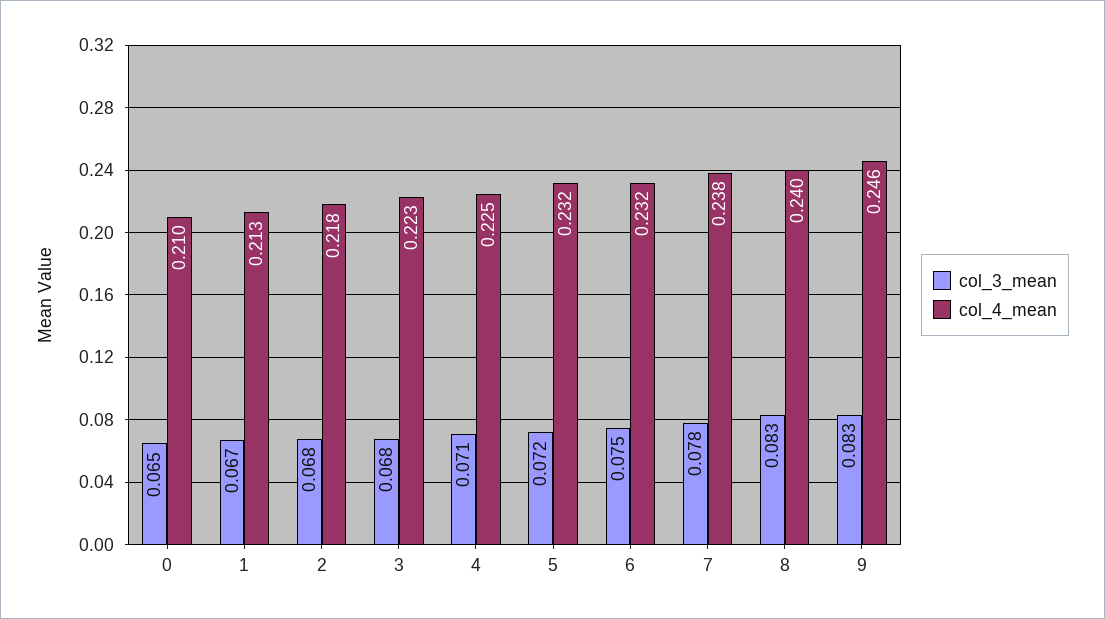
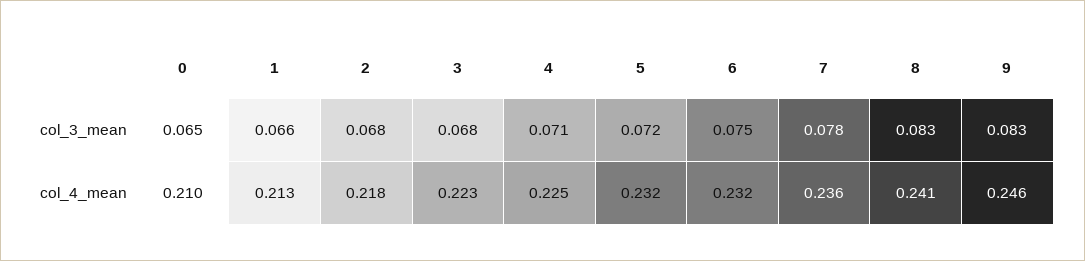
col_3_mean, 1: 0.067 -> 0.066
col_4_mean, 7: 0.238 -> 0.236
col_4_mean, 8: 0.24 -> 0.241

